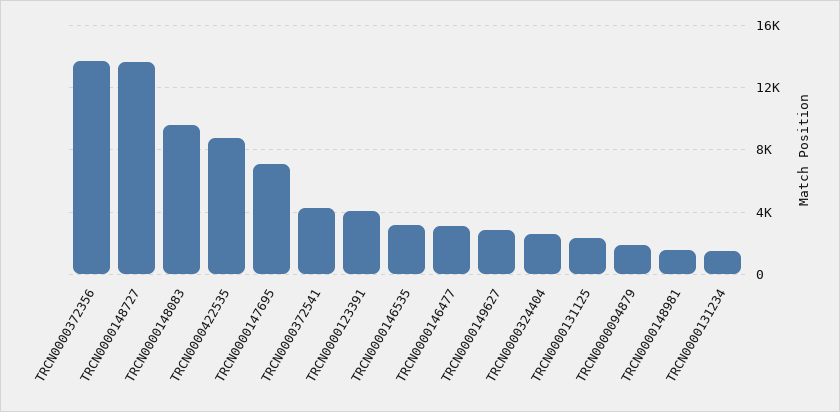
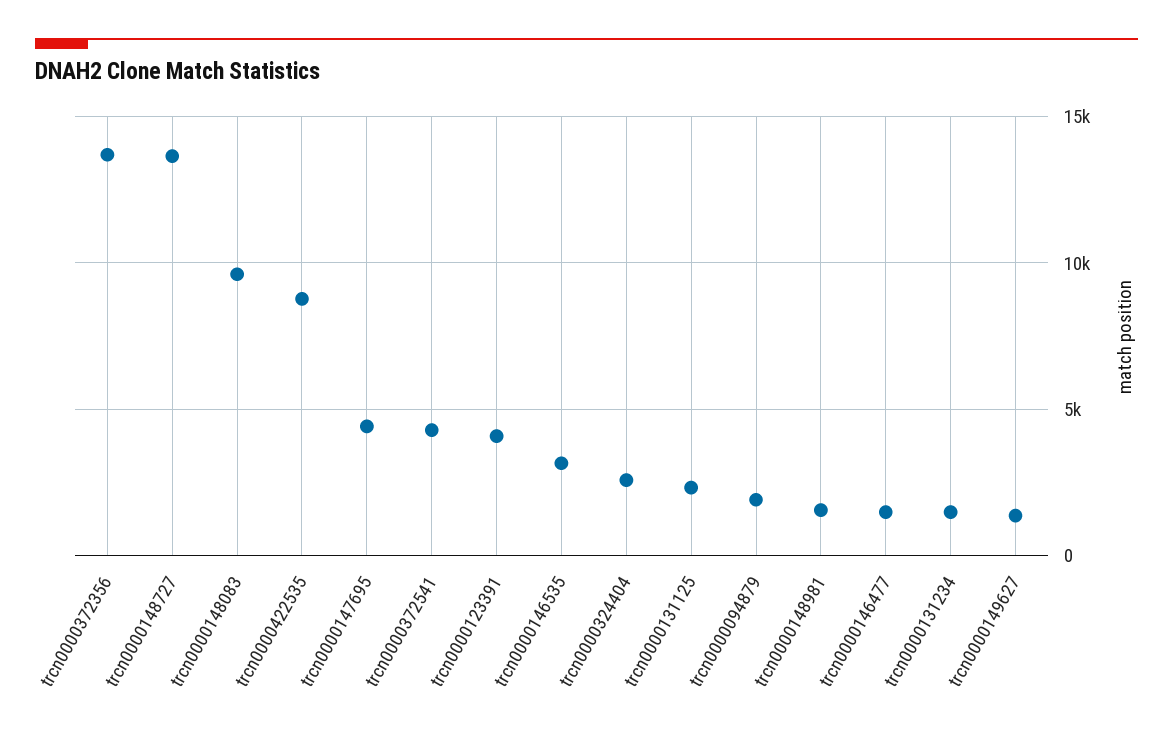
TRCN0000147695: 7000 -> 4500
TRCN0000146477: 3000 -> 1500
TRCN0000149627: 3000 -> 1500

